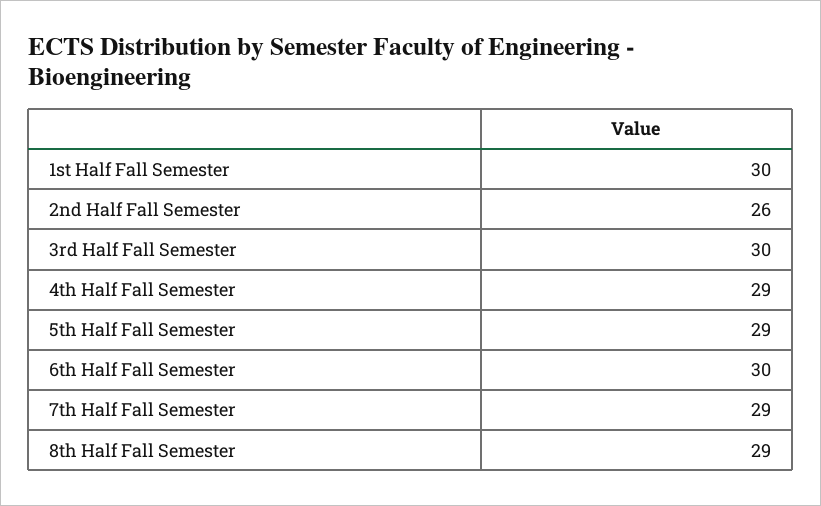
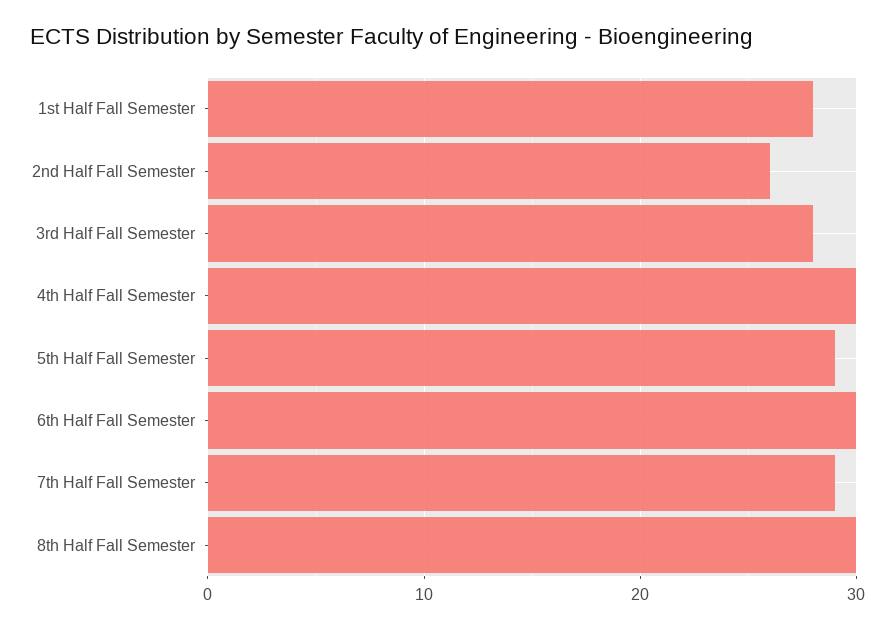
1st Half Fall Semester: 30 -> 28
3rd Half Fall Semester: 30 -> 28
4th Half Fall Semester: 29 -> 30
8th Half Fall Semester: 29 -> 30

